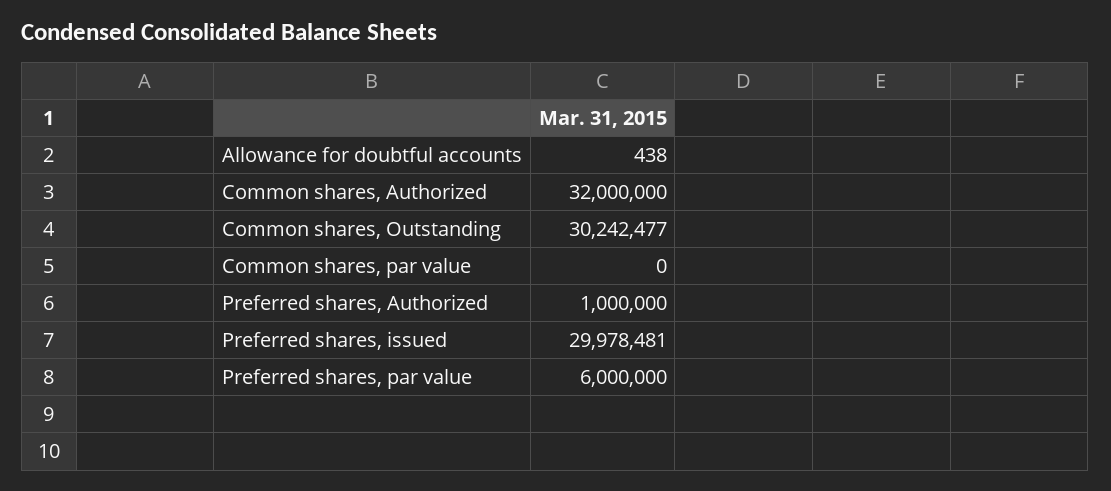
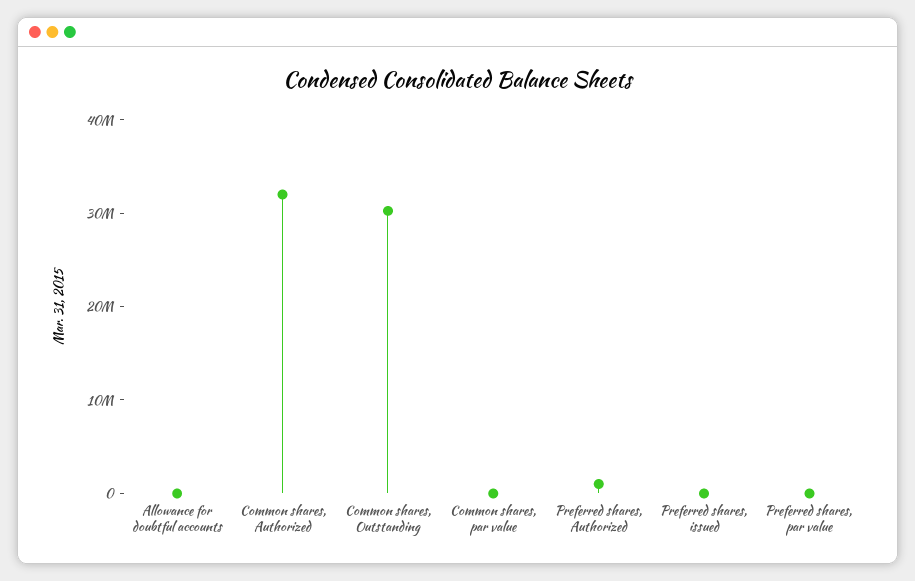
Preferred shares, issued: 29978481 -> 0
Preferred shares, par value: 6000000 -> 0

